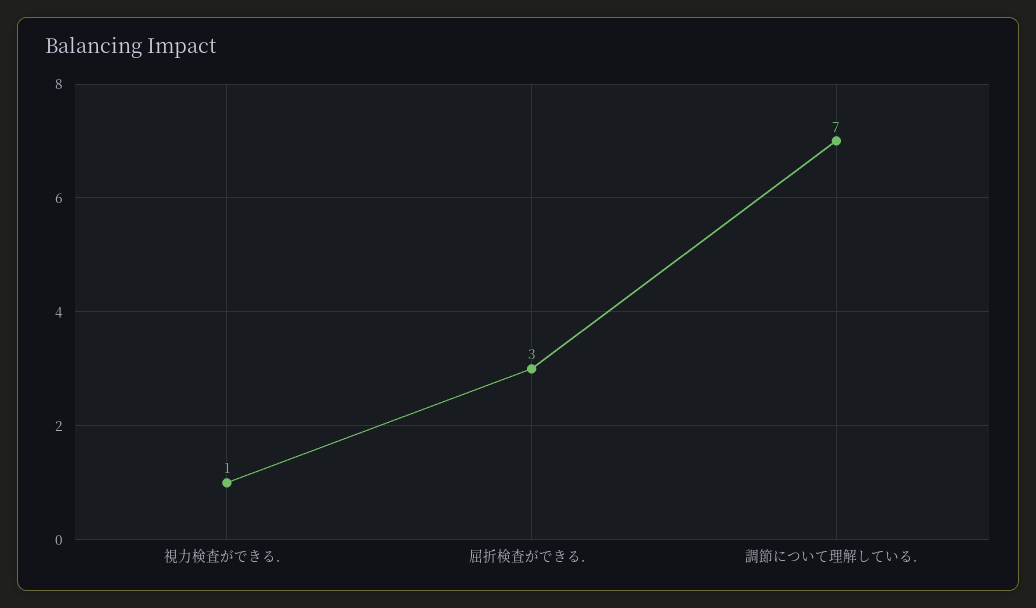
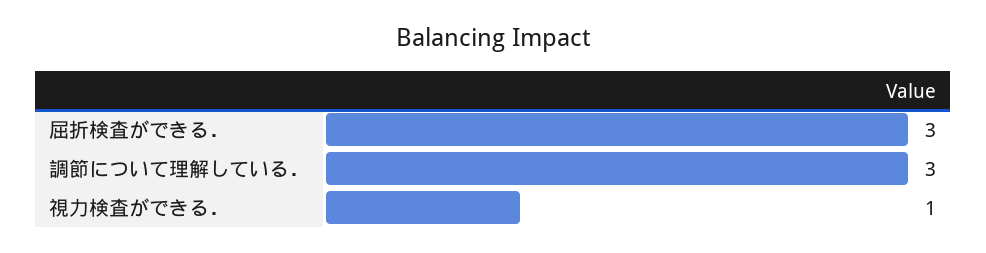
調節について理解している．: 7 -> 3

